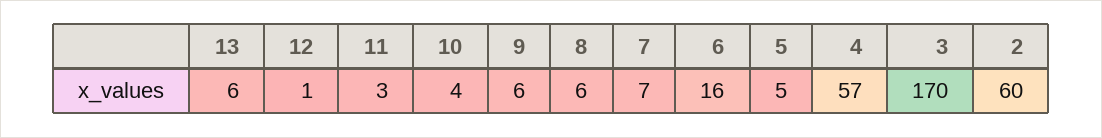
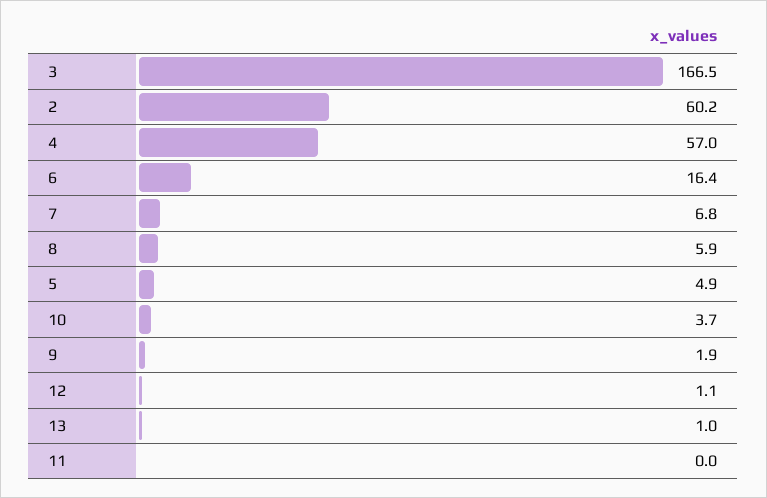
13: 6 -> 1
11: 3 -> 0
9: 6 -> 1.9
3: 170 -> 166.5

